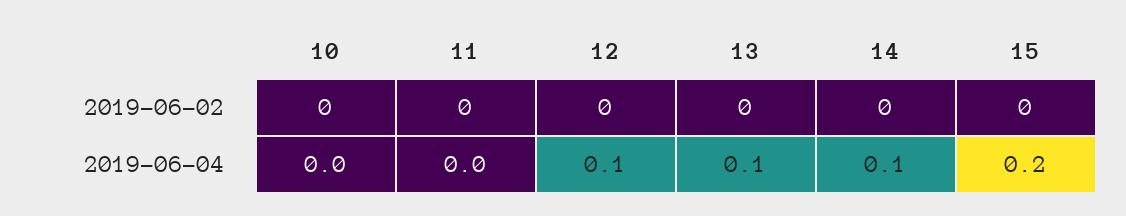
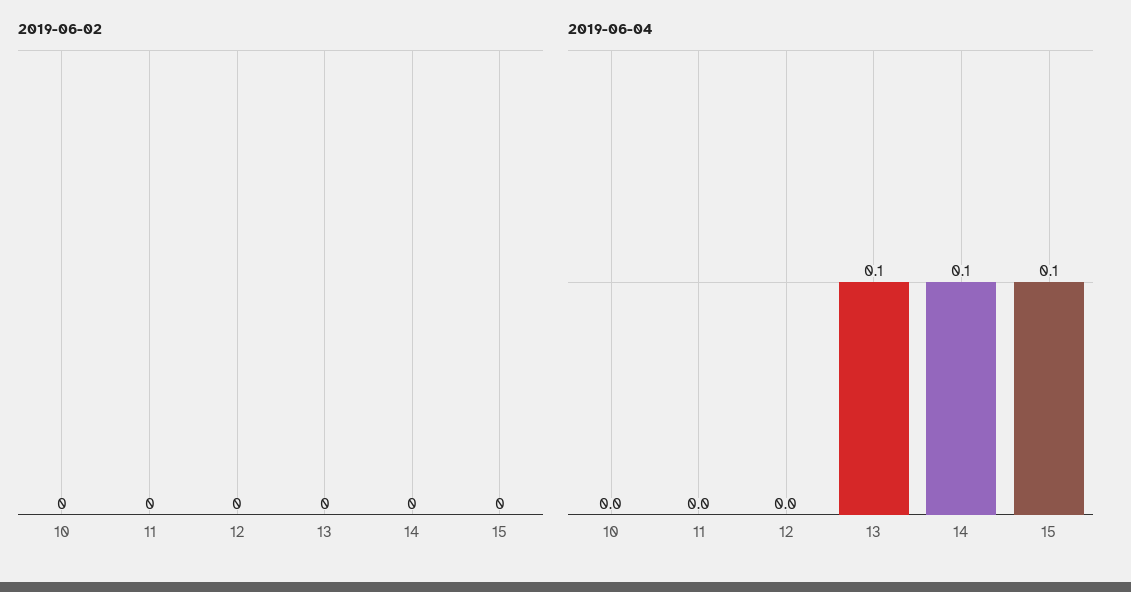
2019-06-04, 12: 0.1 -> 0
2019-06-04, 15: 0.2 -> 0.1

